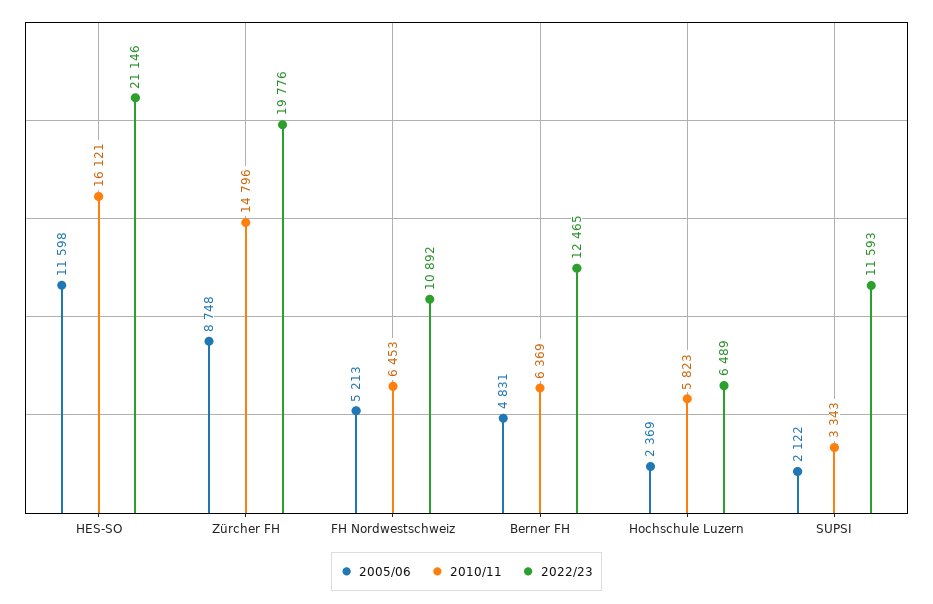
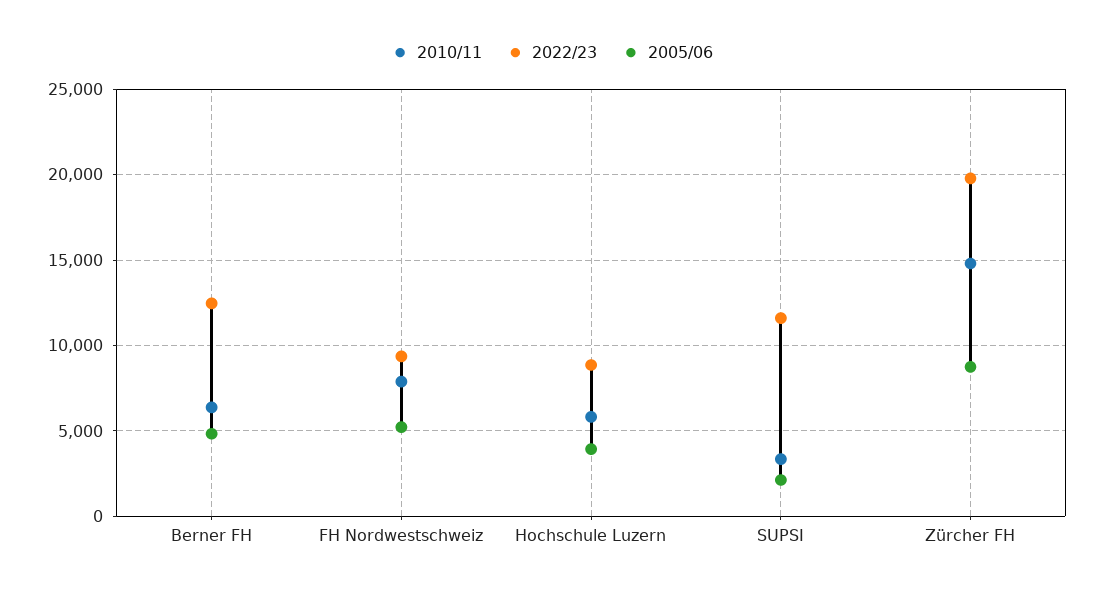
2005/06, HES-SO: 11598 -> none
2010/11, HES-SO: 16121 -> none
2022/23, HES-SO: 21146 -> none
2010/11, FH Nordwestschweiz: 6453 -> 8000
2022/23, FH Nordwestschweiz: 10892 -> 9500
2005/06, Hochschule Luzern: 2369 -> 4000
2022/23, Hochschule Luzern: 6489 -> 9000

